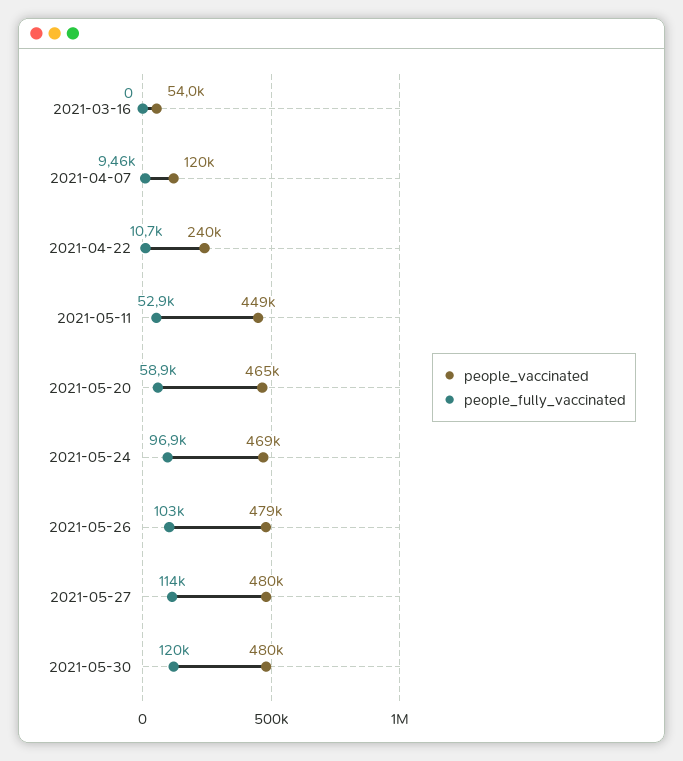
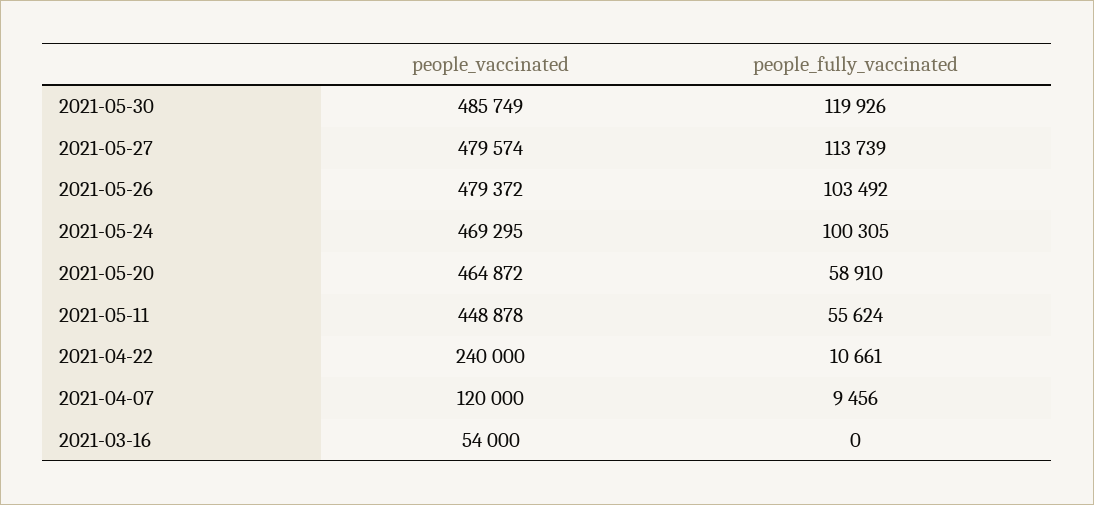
people_fully_vaccinated, 2021-05-11: 52900 -> 55624
people_fully_vaccinated, 2021-05-24: 96900 -> 100305
people_vaccinated, 2021-05-30: 480000 -> 485749

